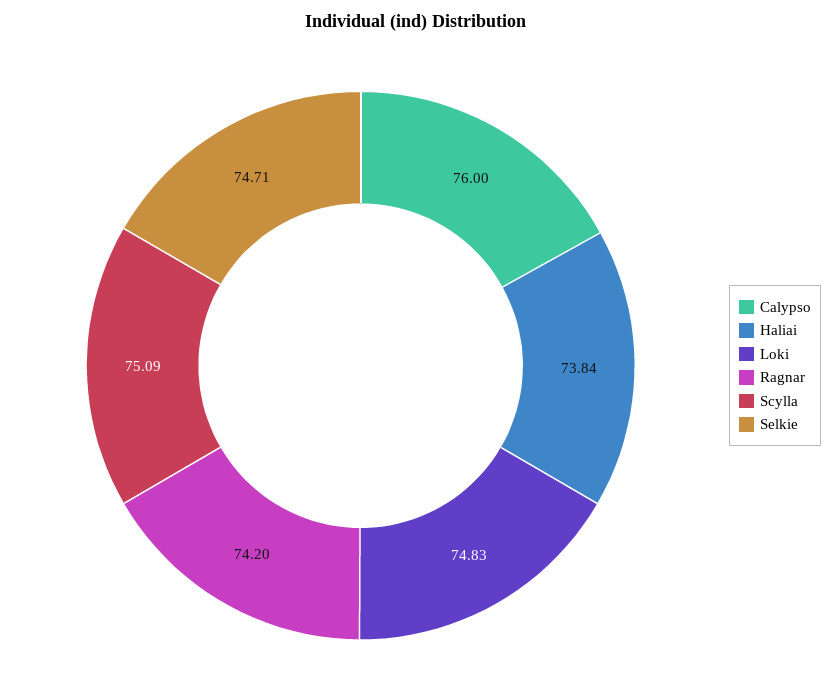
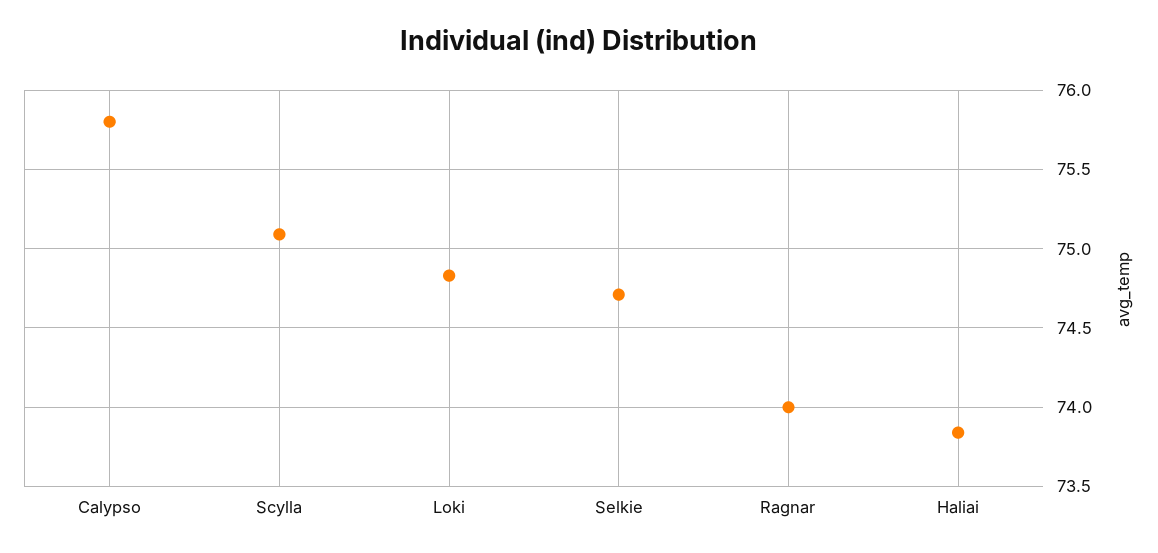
Calypso: 76 -> 75.8
Ragnar: 74.2 -> 74

